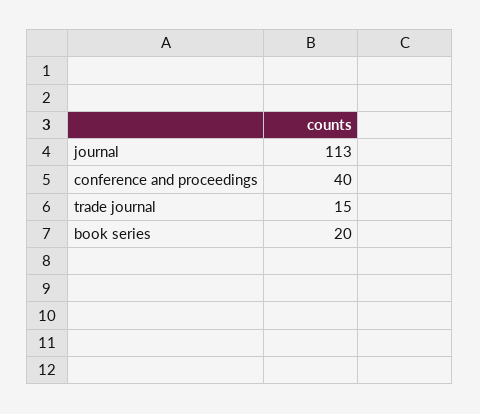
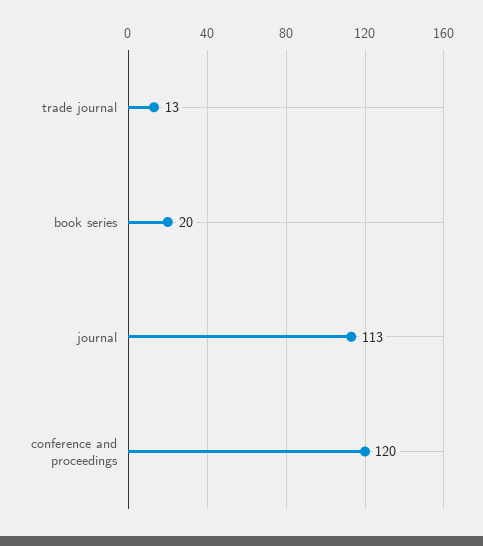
conference and proceedings: 40 -> 120
trade journal: 15 -> 13

